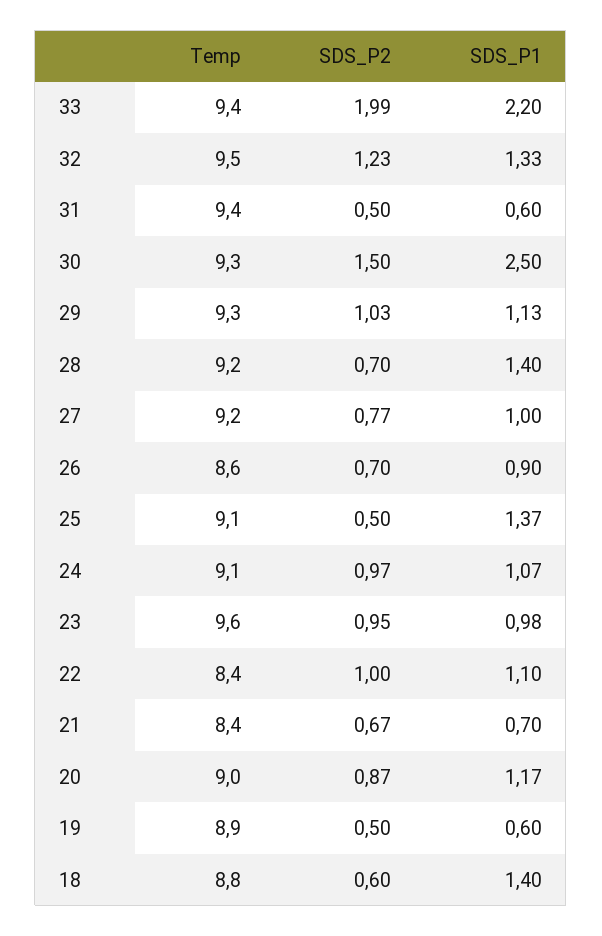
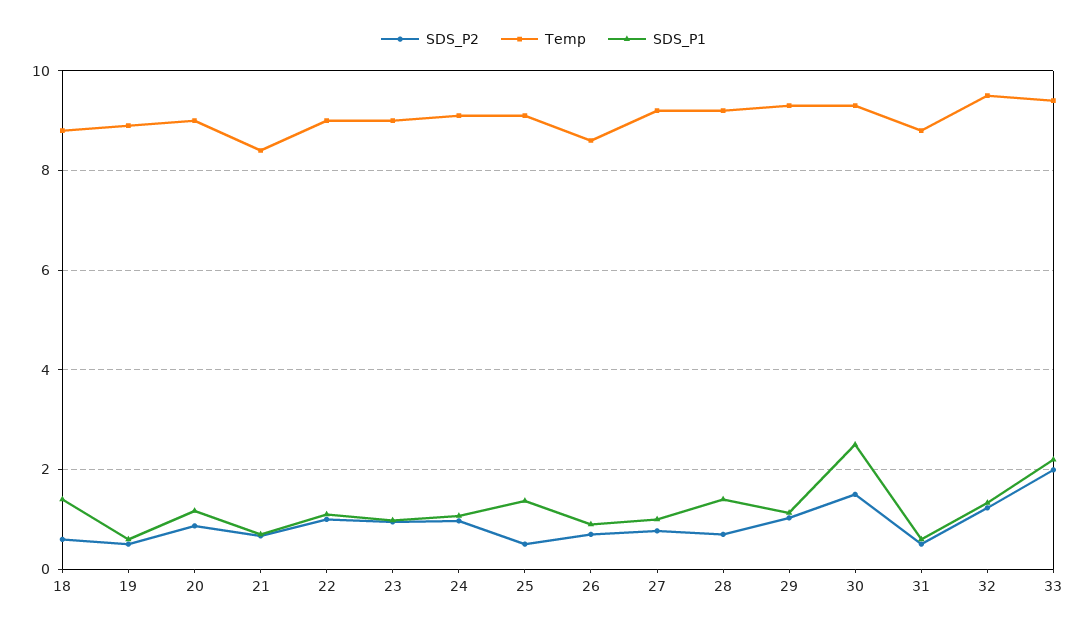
Temp, 31: 9.4 -> 8.8
Temp, 23: 9.6 -> 9
Temp, 22: 8.4 -> 9

